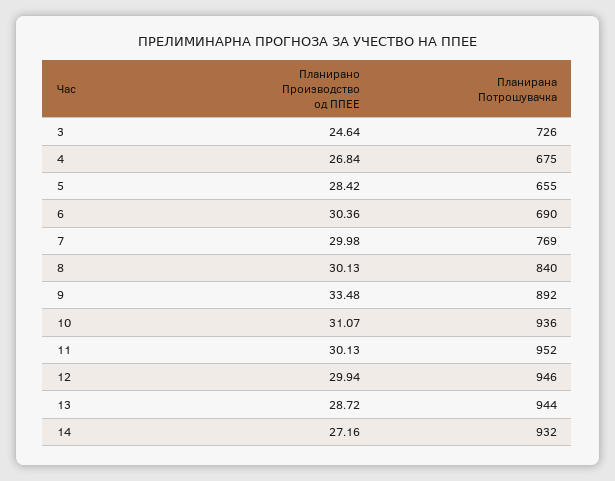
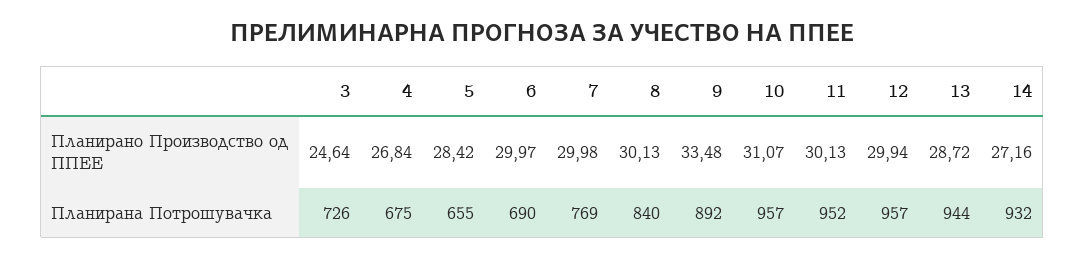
Планирано Производство од ППЕЕ, 6: 30.36 -> 29.97
Планирана Потрошувачка, 10: 936 -> 957
Планирана Потрошувачка, 12: 946 -> 957

